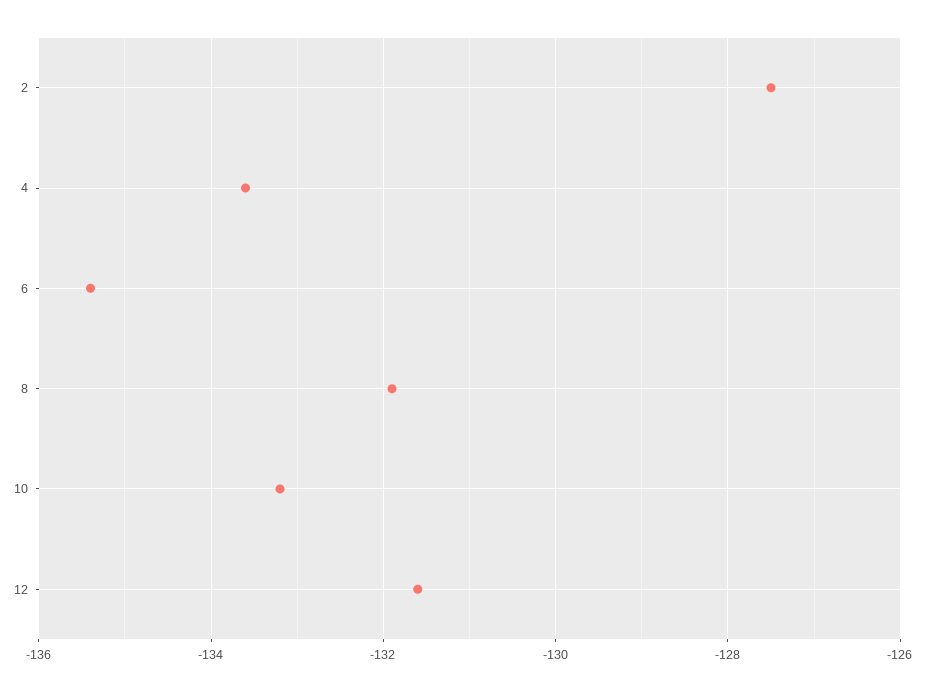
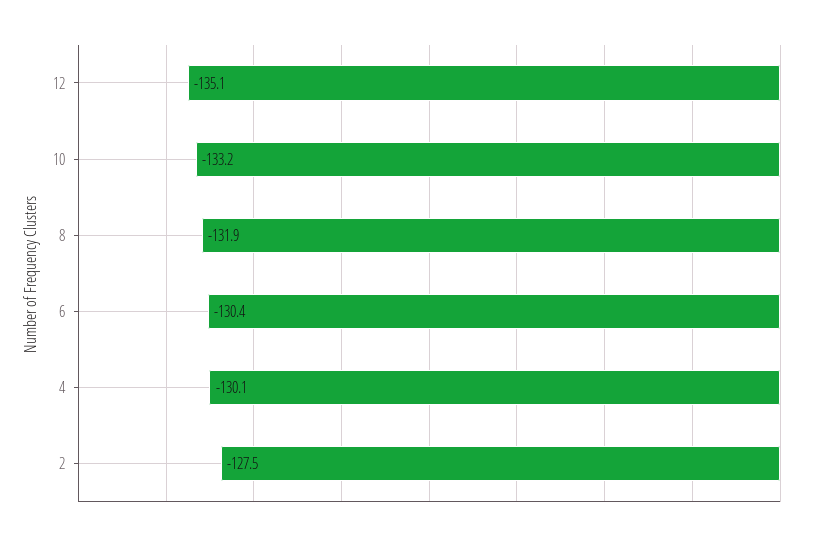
4: -133.5 -> -130.1
6: -135.5 -> -130.4
12: -131.5 -> -135.1

